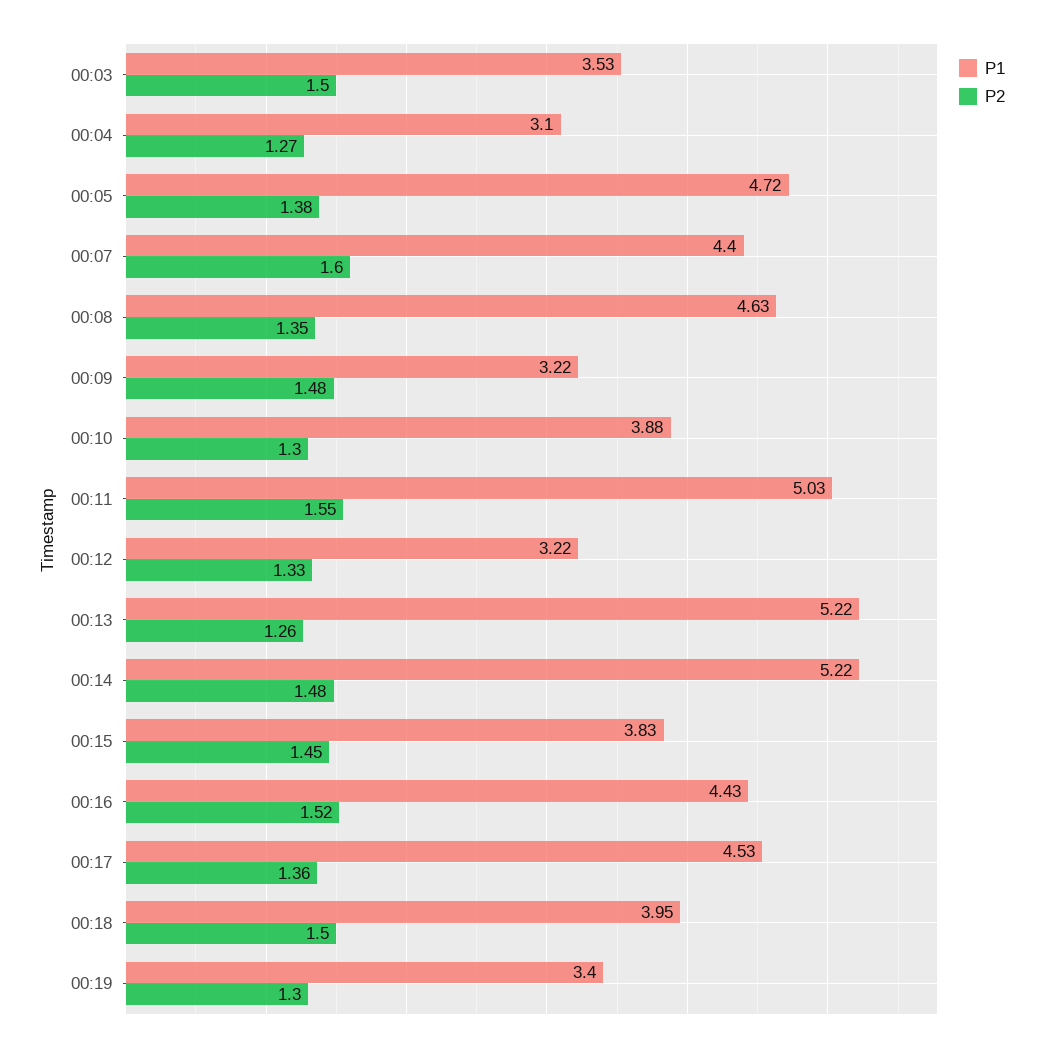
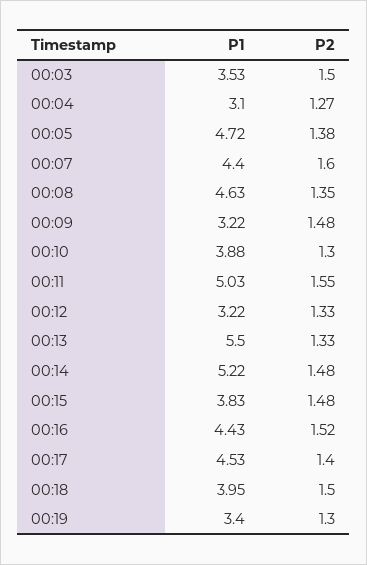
P1, 00:13: 5.22 -> 5.5
P2, 00:13: 1.26 -> 1.33
P2, 00:15: 1.45 -> 1.48
P2, 00:17: 1.36 -> 1.4

